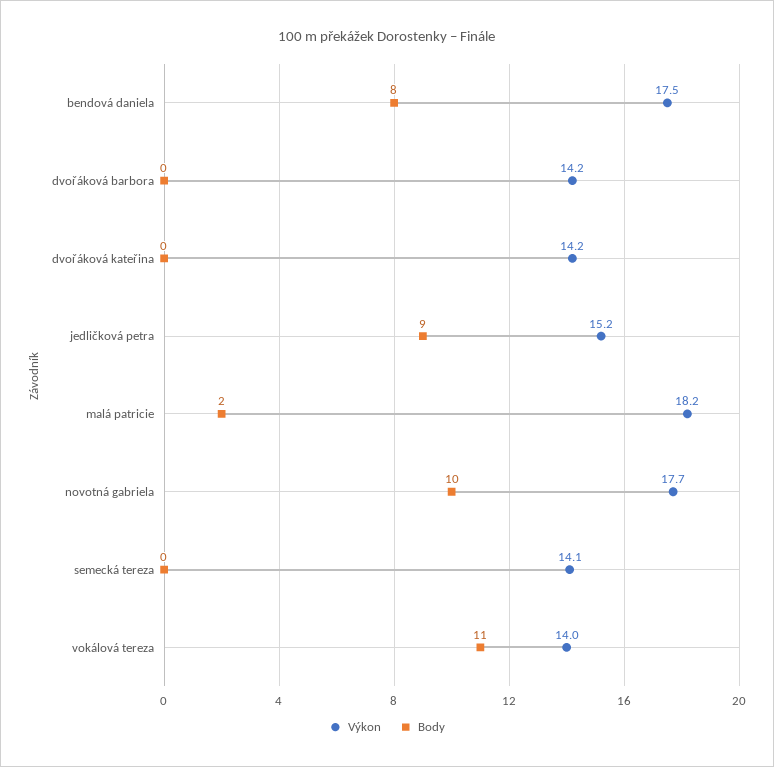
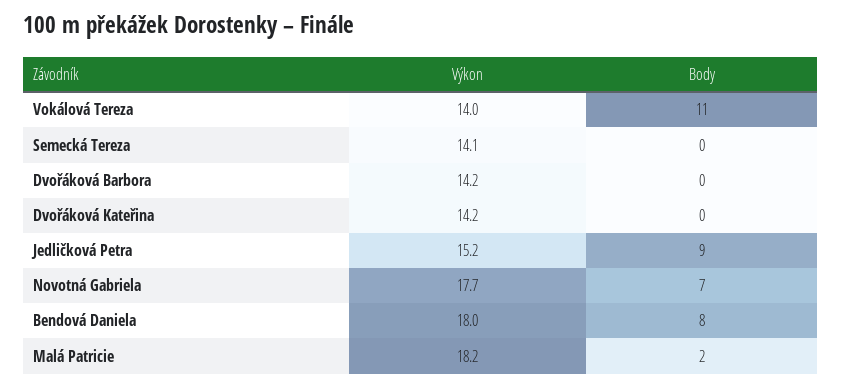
Výkon, bendová daniela: 17.5 -> 18
Body, novotná gabriela: 10 -> 7

